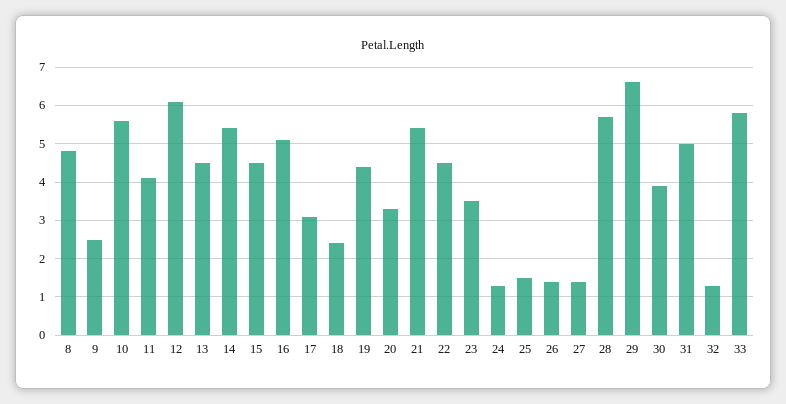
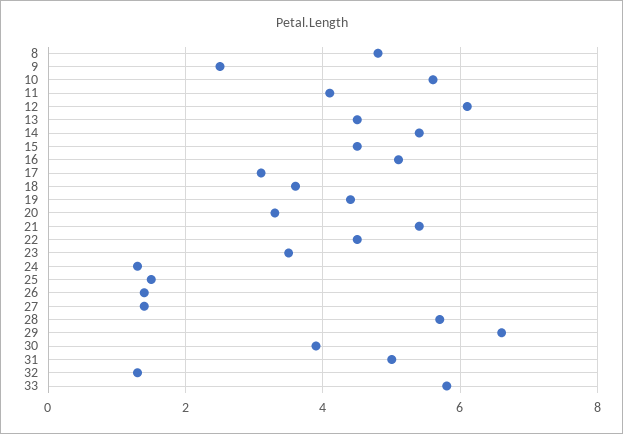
18: 2.5 -> 3.5

